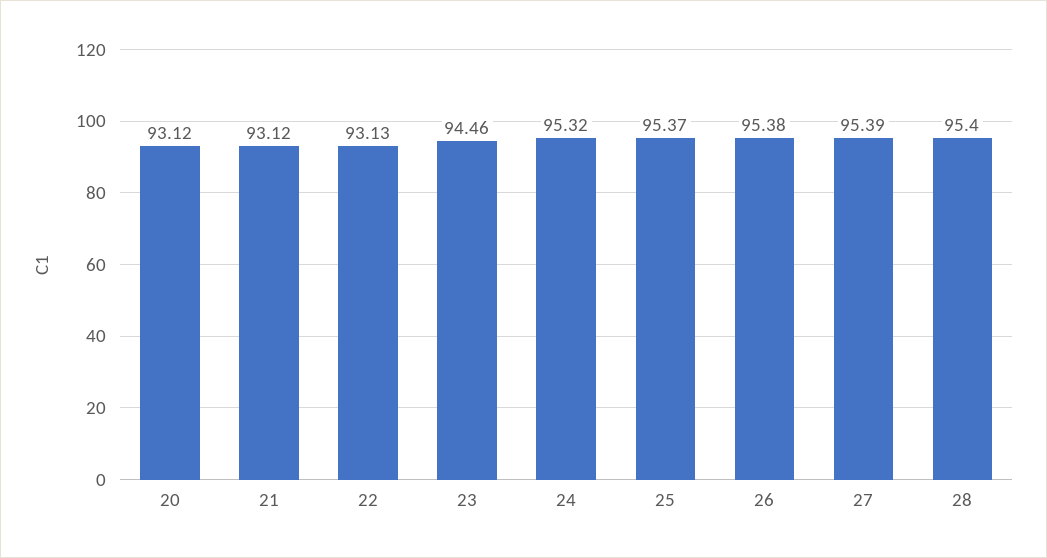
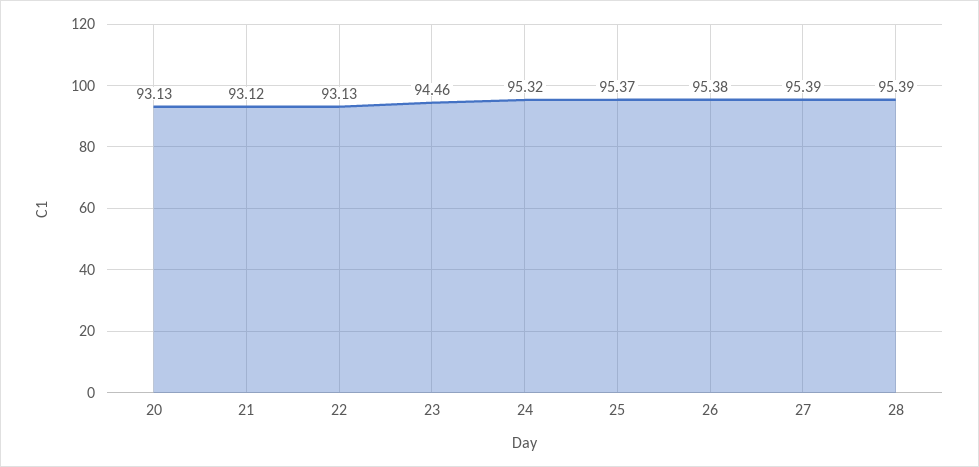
20: 93.12 -> 93.13
28: 95.4 -> 95.39

